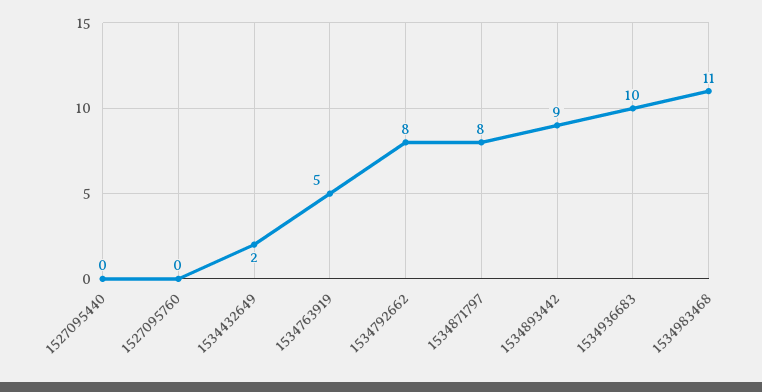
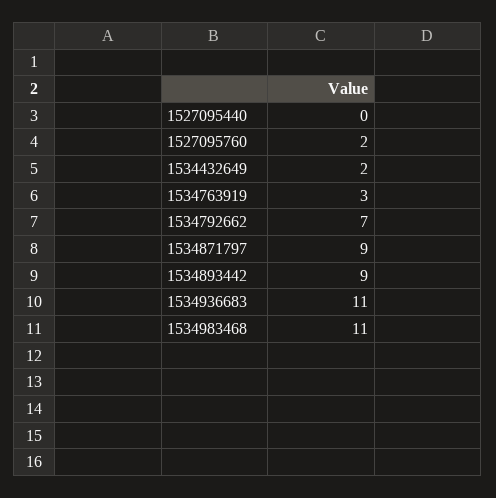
1527095760: 0 -> 2
1534763919: 5 -> 3
1534792662: 8 -> 7
1534871797: 8 -> 9
1534936683: 10 -> 11

